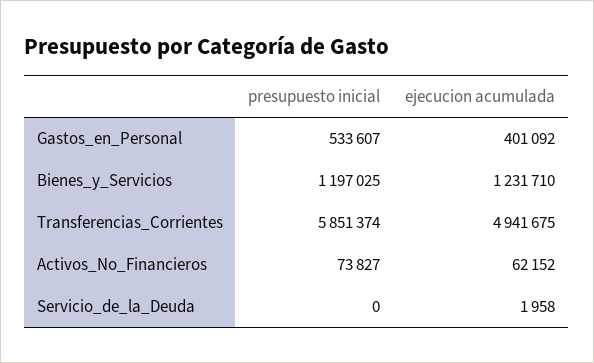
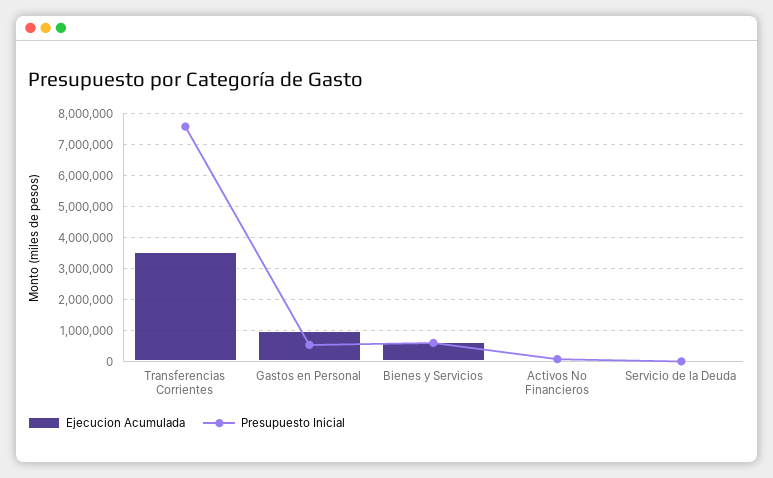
ejecucion acumulada, Gastos_en_Personal: 401092 -> 1000000
presupuesto inicial, Bienes_y_Servicios: 1197025 -> 600000
ejecucion acumulada, Bienes_y_Servicios: 1231710 -> 600000
presupuesto inicial, Transferencias_Corrientes: 5851374 -> 7600000
ejecucion acumulada, Transferencias_Corrientes: 4941675 -> 3600000

